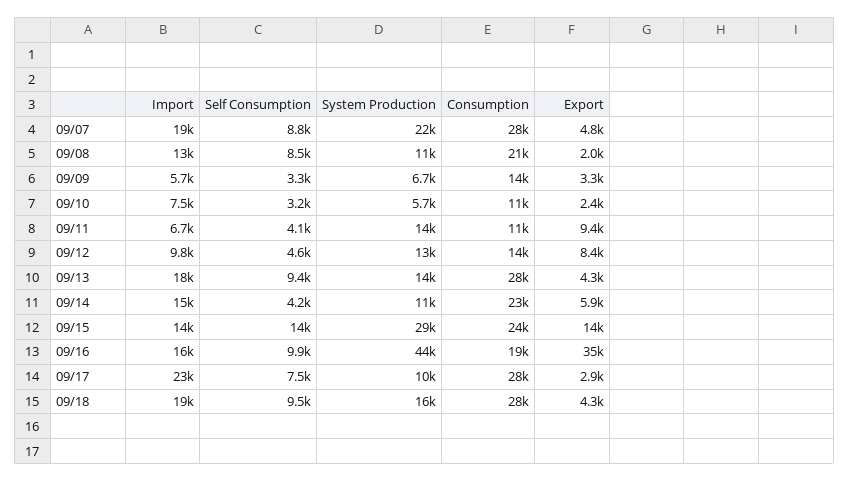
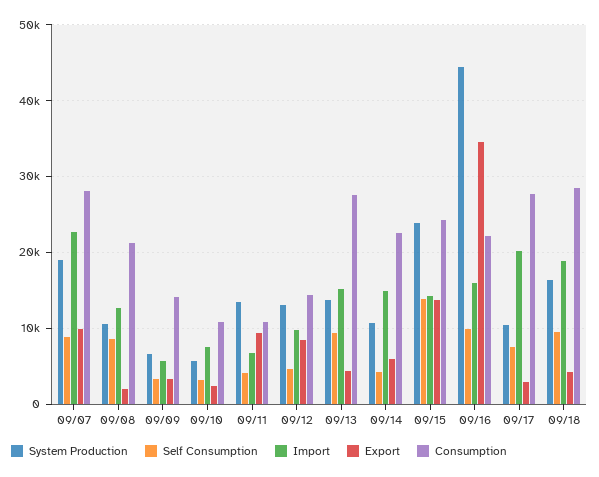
Import, 09/07: 19000 -> 23000
System Production, 09/07: 22000 -> 19000
Export, 09/07: 4800 -> 10000
Import, 09/13: 18000 -> 15000
System Production, 09/15: 29000 -> 24000
Consumption, 09/16: 19000 -> 22000
Import, 09/17: 23000 -> 20000

